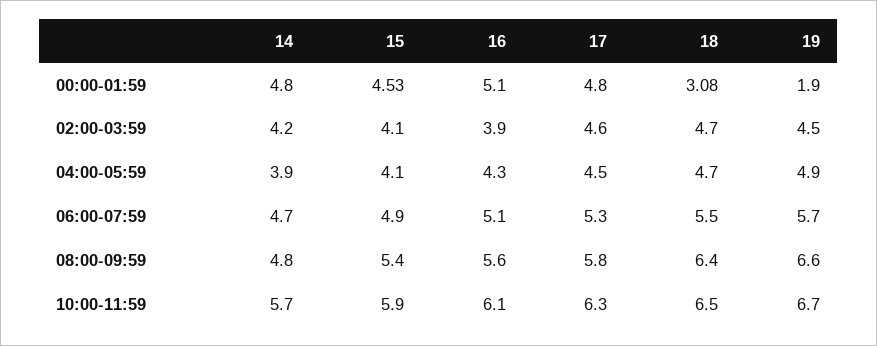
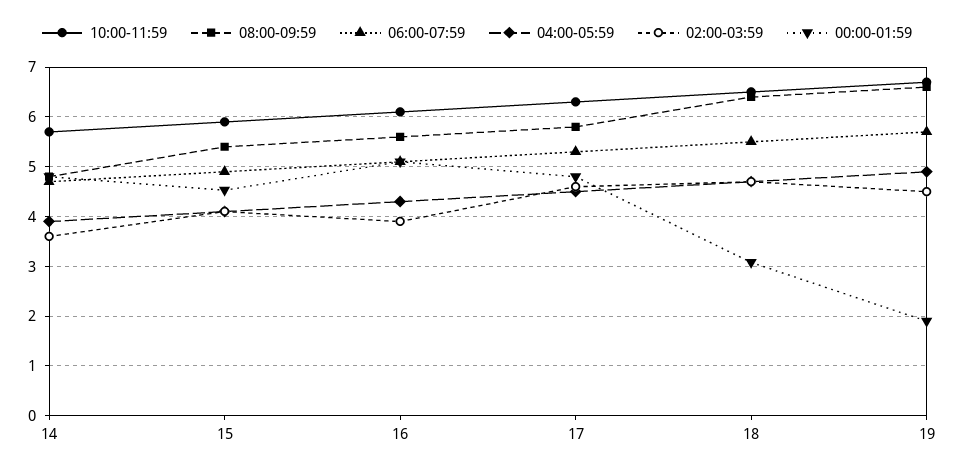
02:00-03:59, 14: 4.2 -> 3.6

